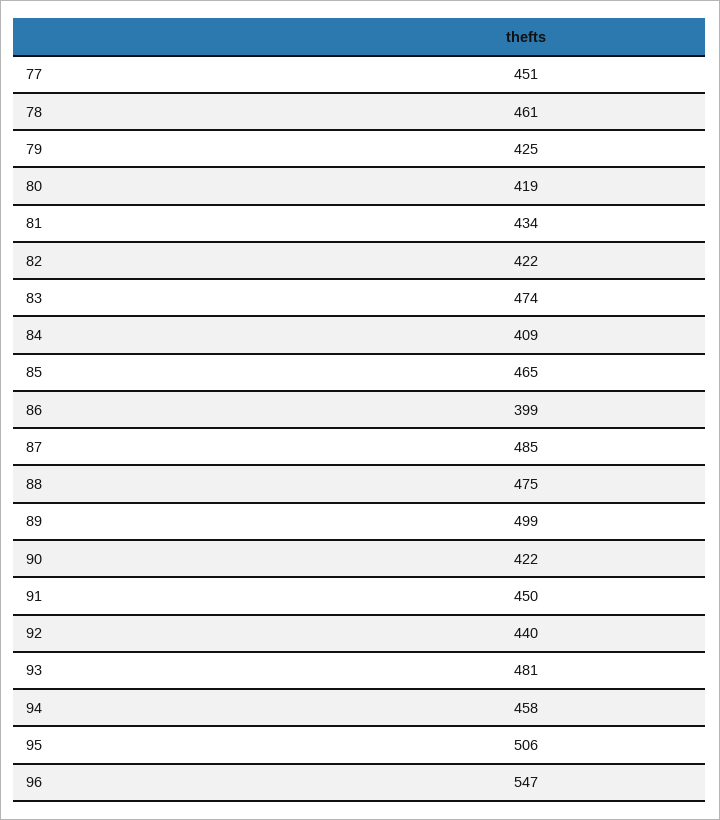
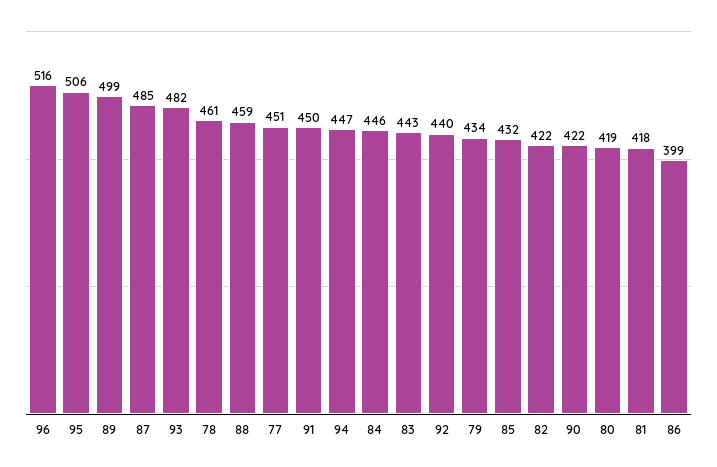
79: 425 -> 434
81: 434 -> 418
83: 474 -> 443
84: 409 -> 446
85: 465 -> 432
88: 475 -> 459
93: 481 -> 482
94: 458 -> 447
96: 547 -> 516

